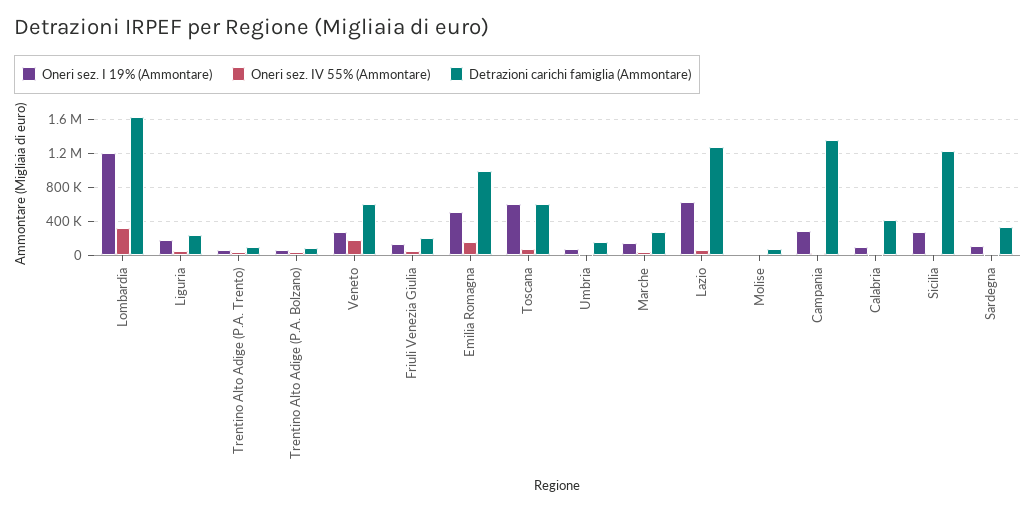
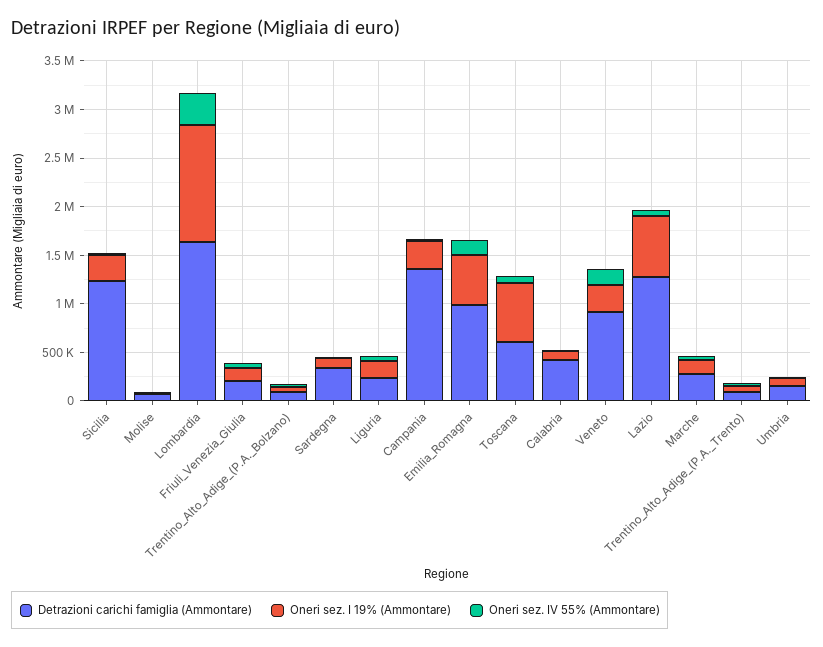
Detrazioni carichi famiglia (Ammontare), Veneto: 600000 -> 900000

